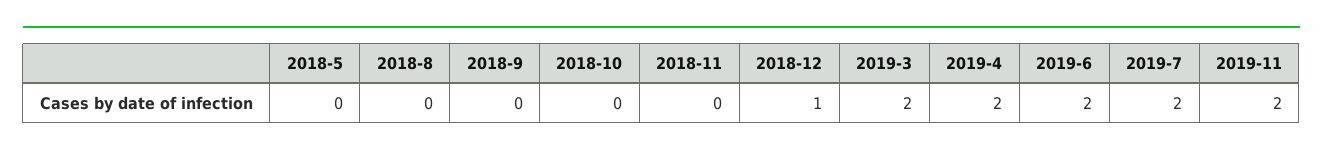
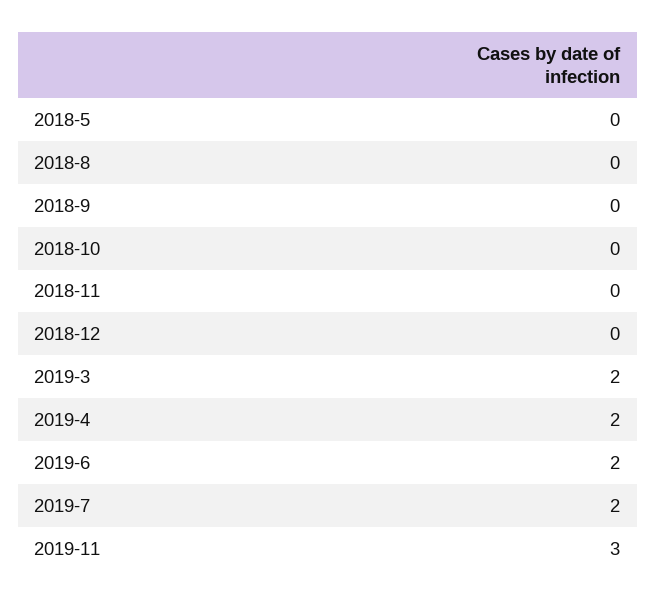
2018-12: 1 -> 0
2019-11: 2 -> 3

